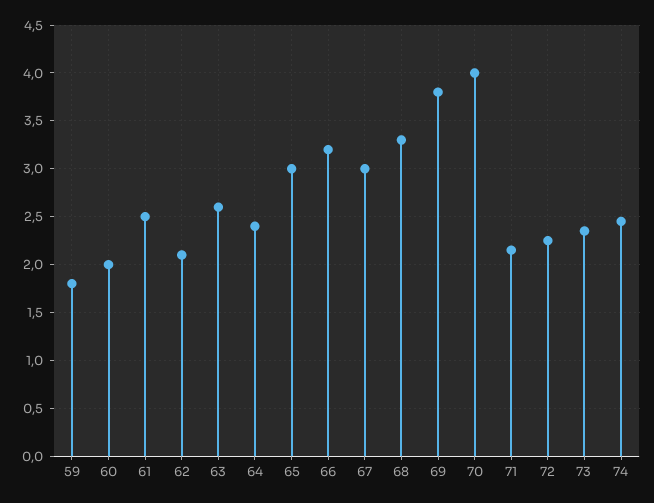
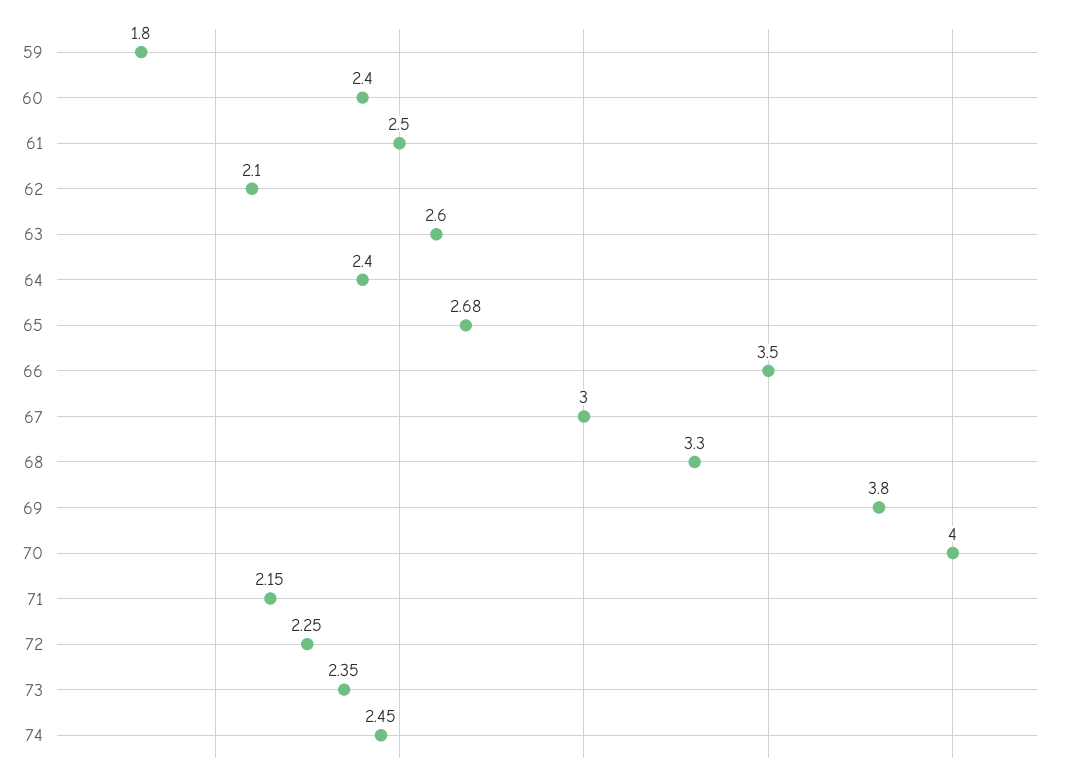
60: 2 -> 2.4
65: 3 -> 2.68
66: 3.2 -> 3.5

